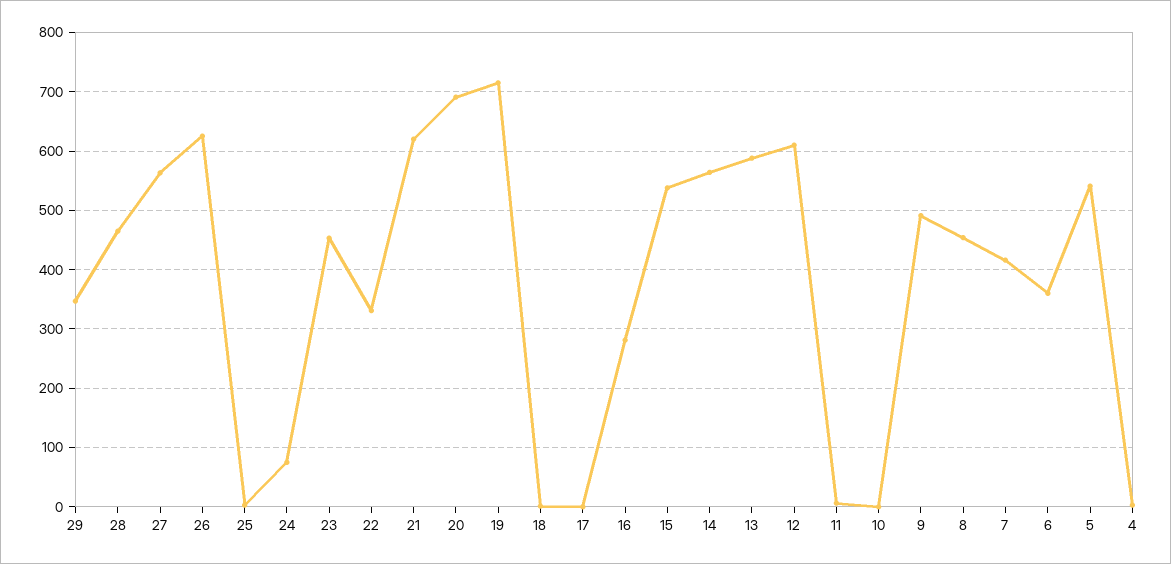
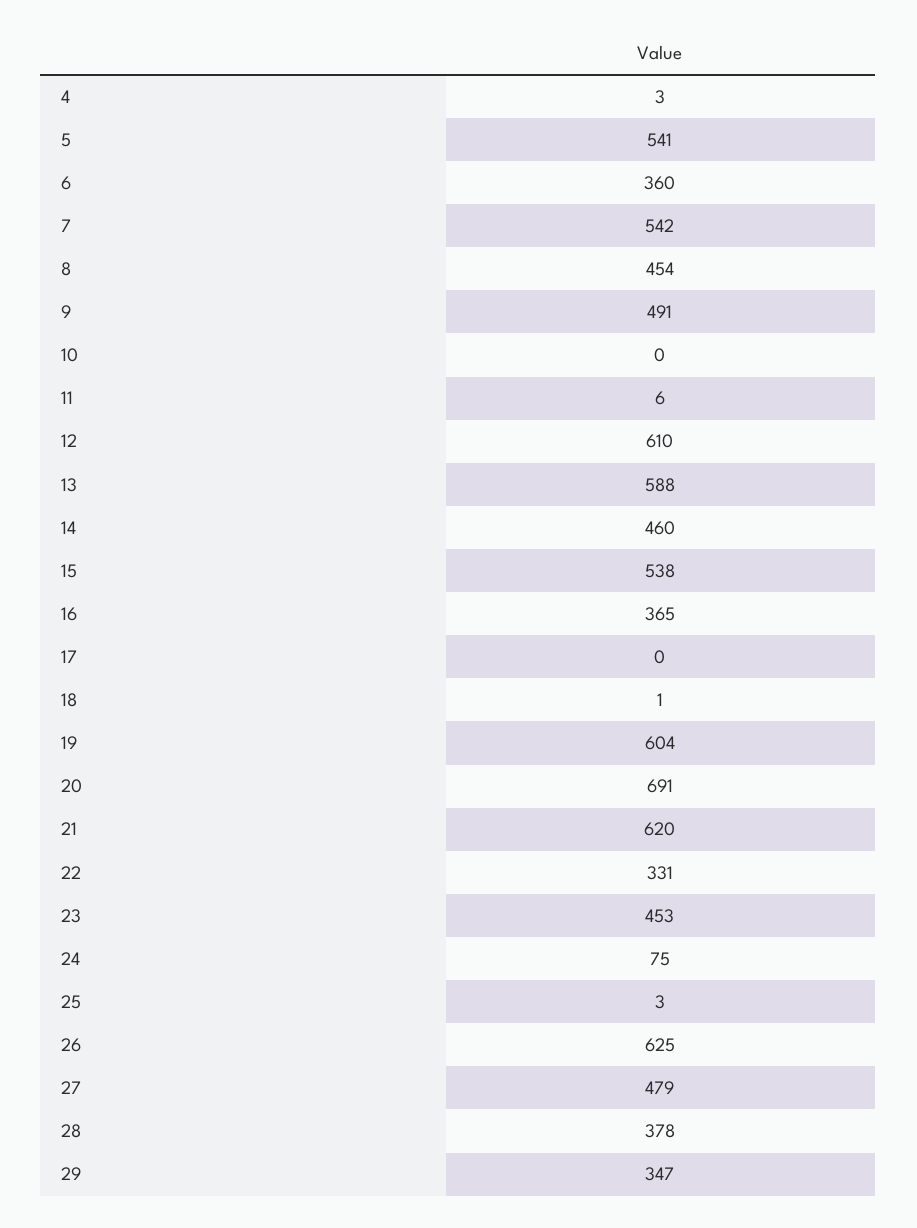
28: 460 -> 378
27: 560 -> 479
19: 720 -> 604
16: 280 -> 365
14: 560 -> 460
7: 420 -> 542

